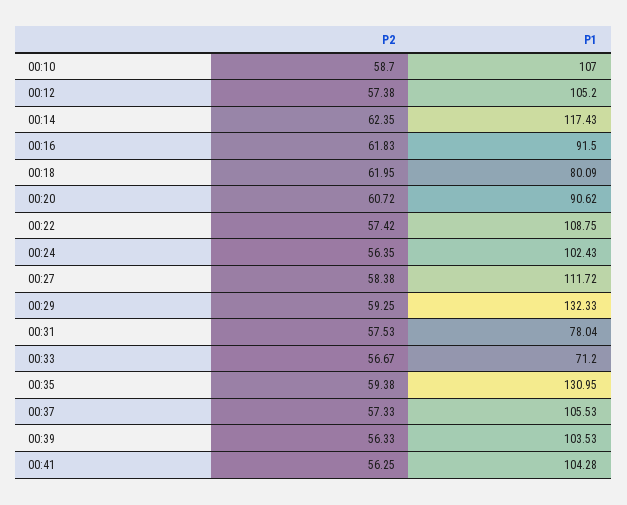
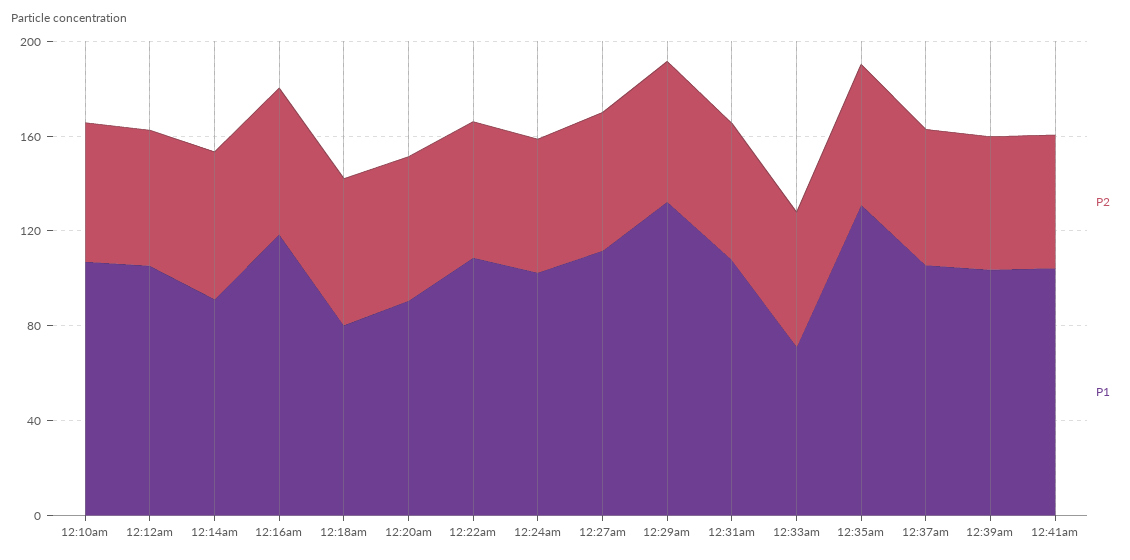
P1, 00:14: 117.43 -> 90
P1, 00:16: 91.5 -> 120
P1, 00:31: 78.04 -> 110

